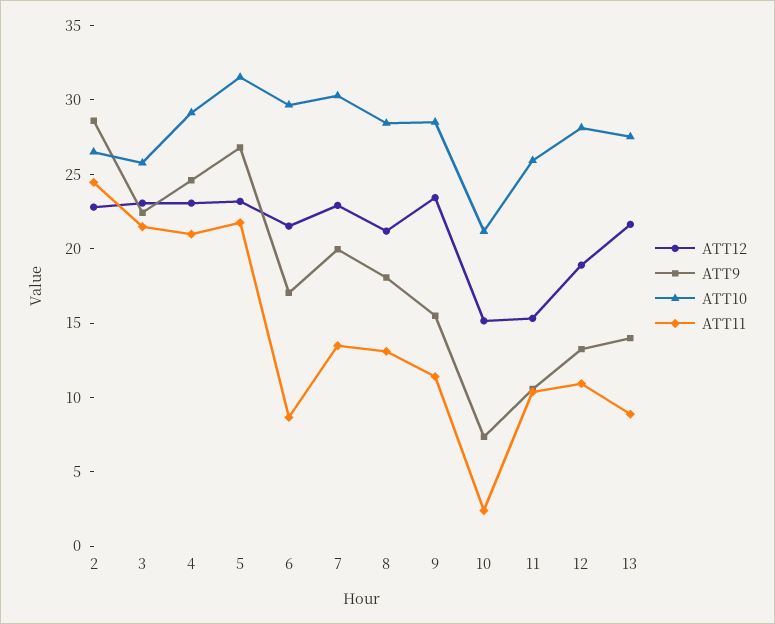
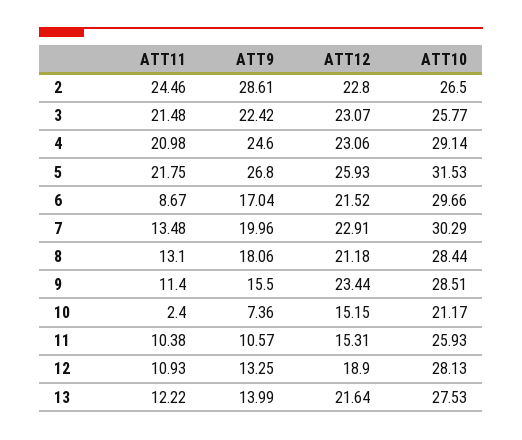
ATT12, 5: 23 -> 25.93
ATT11, 13: 9 -> 12.22

